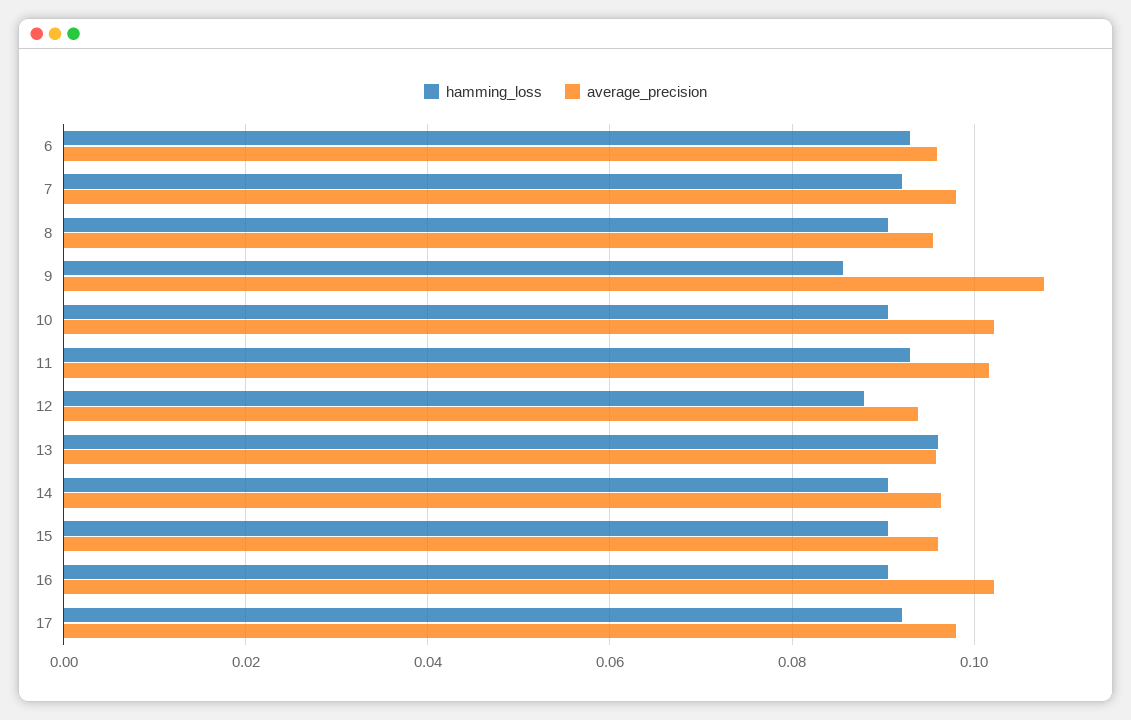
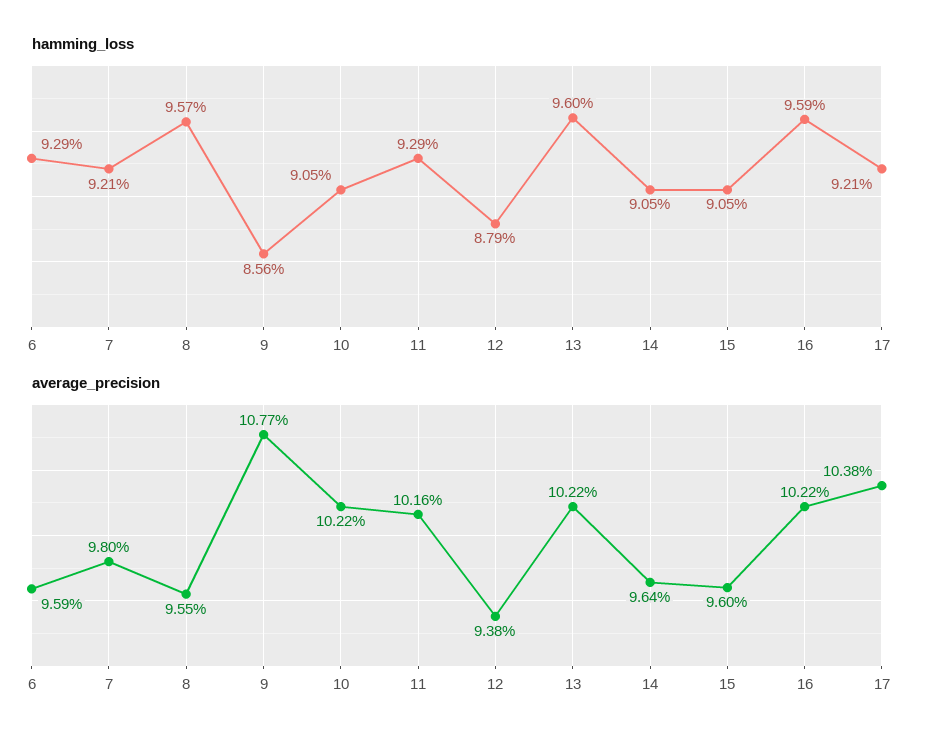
hamming_loss, 8: 0.09 -> 0.0957
average_precision, 13: 0.096 -> 0.1022
hamming_loss, 16: 0.09 -> 0.0959
average_precision, 17: 0.098 -> 0.1038

